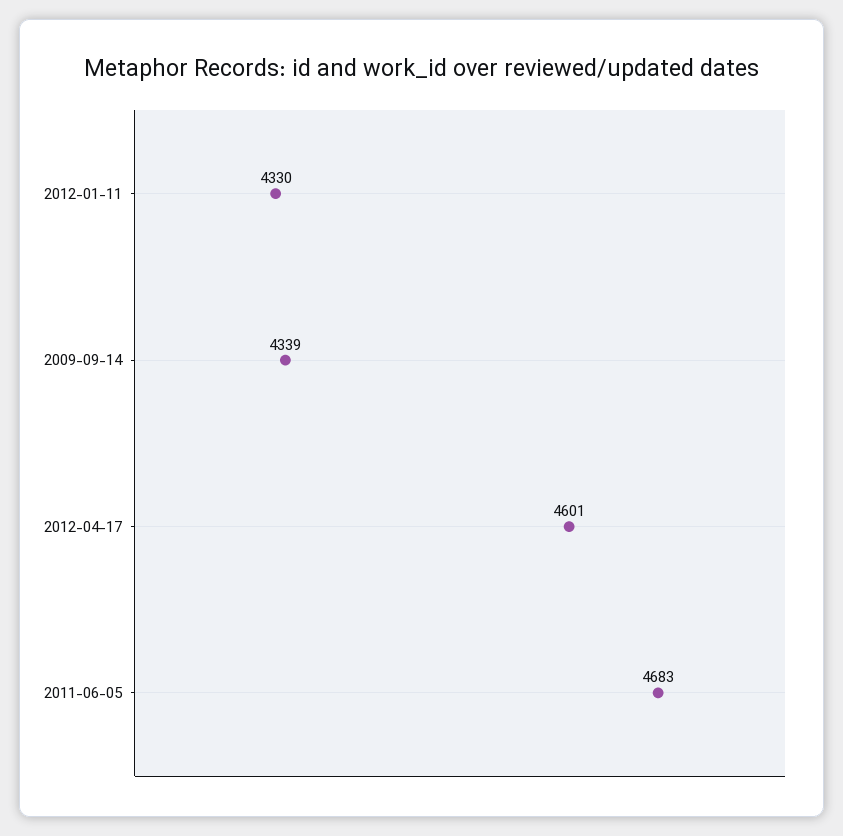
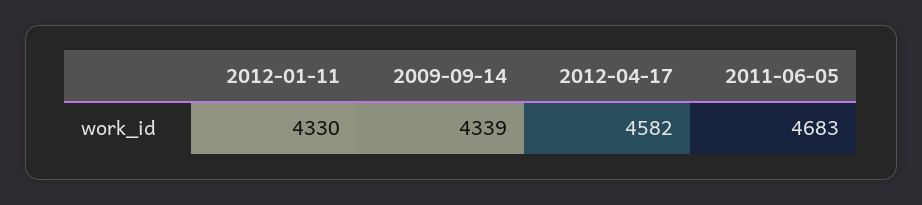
2012-04-17: 4601 -> 4582

